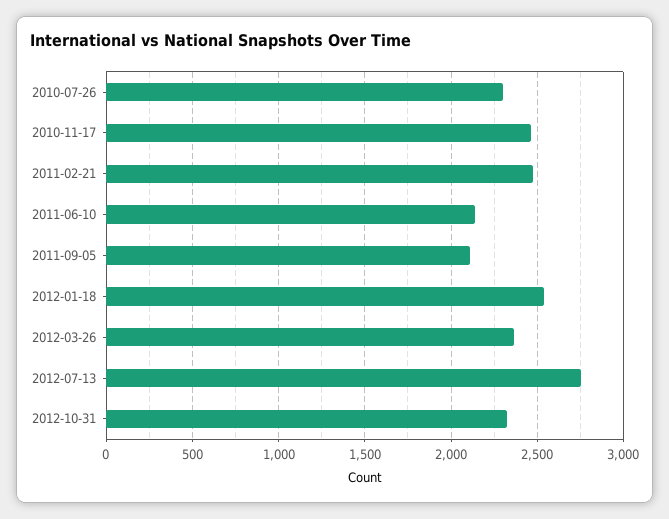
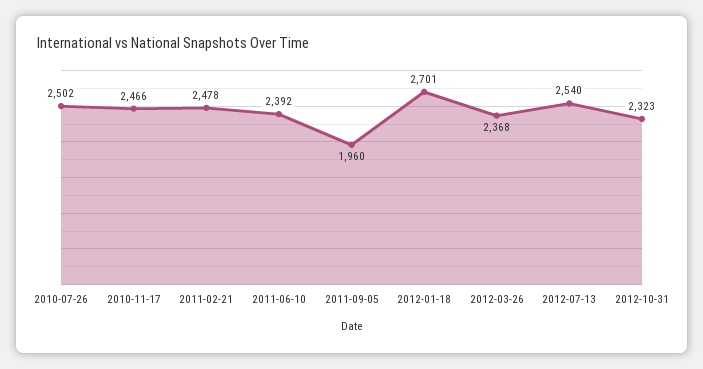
2010-07-26: 2300 -> 2502
2011-06-10: 2150 -> 2392
2011-09-05: 2100 -> 1960
2012-01-18: 2550 -> 2701
2012-07-13: 2750 -> 2540

